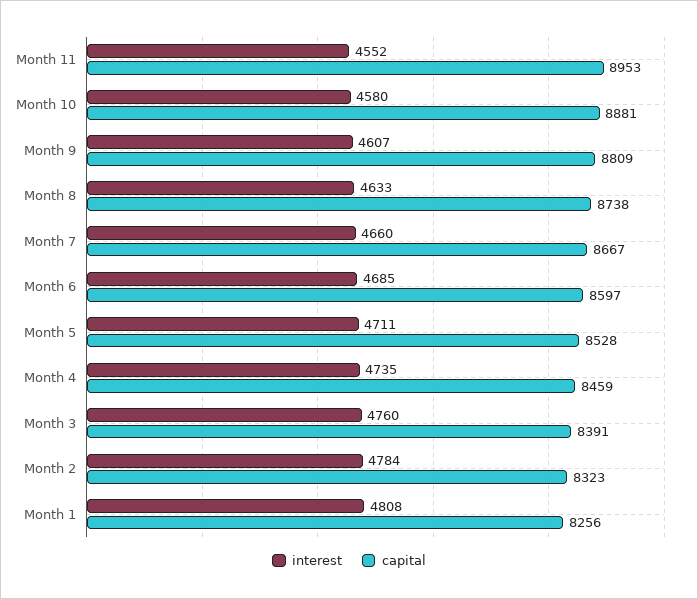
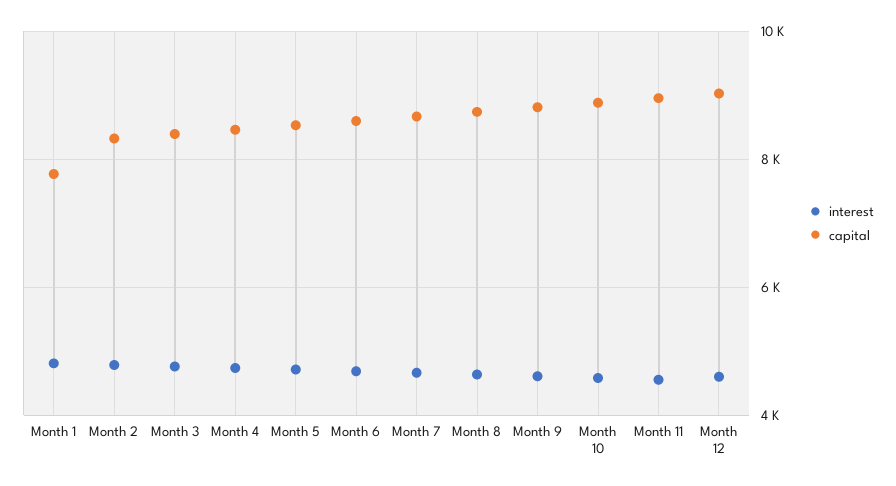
capital, Month 1: 8256 -> 7800
interest, Month 12: none -> 4600
capital, Month 12: none -> 9000

